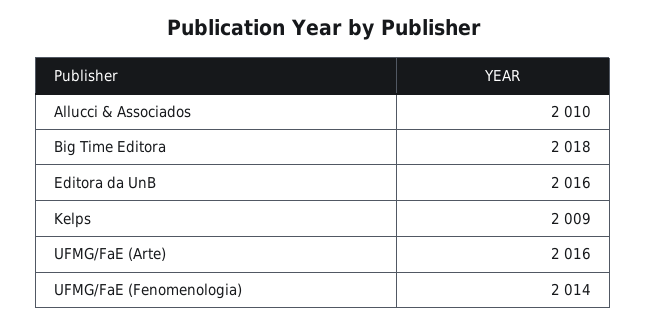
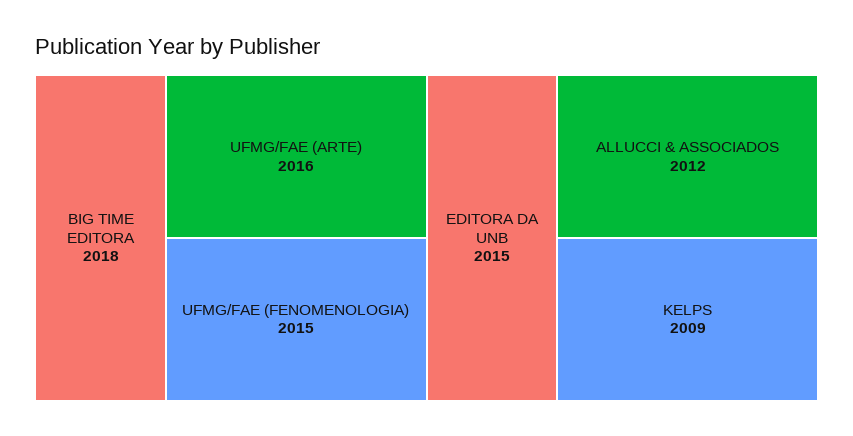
Allucci & Associados: 2010 -> 2012
Editora da UnB: 2016 -> 2015
UFMG/FaE (Fenomenologia): 2014 -> 2015

